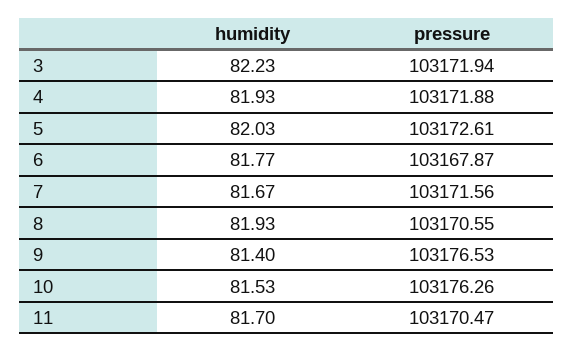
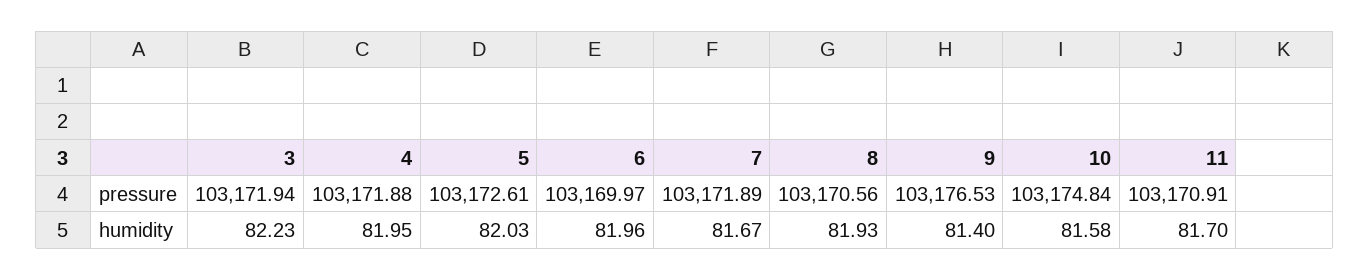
humidity, 4: 81.93 -> 81.95
humidity, 6: 81.77 -> 81.96
pressure, 6: 103167.87 -> 103169.97
pressure, 7: 103171.56 -> 103171.89
pressure, 8: 103170.55 -> 103170.56
humidity, 10: 81.53 -> 81.58
pressure, 10: 103176.26 -> 103174.84
pressure, 11: 103170.47 -> 103170.91

